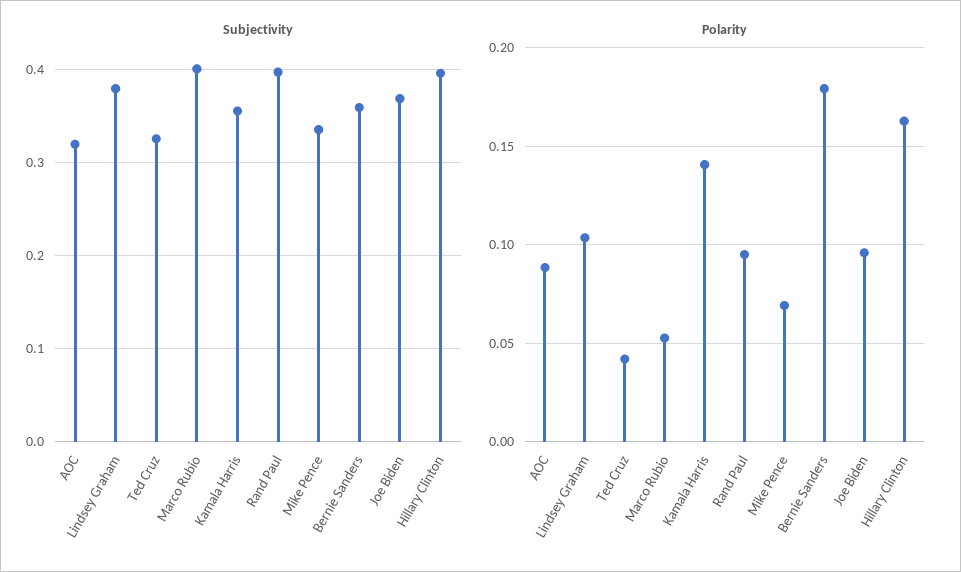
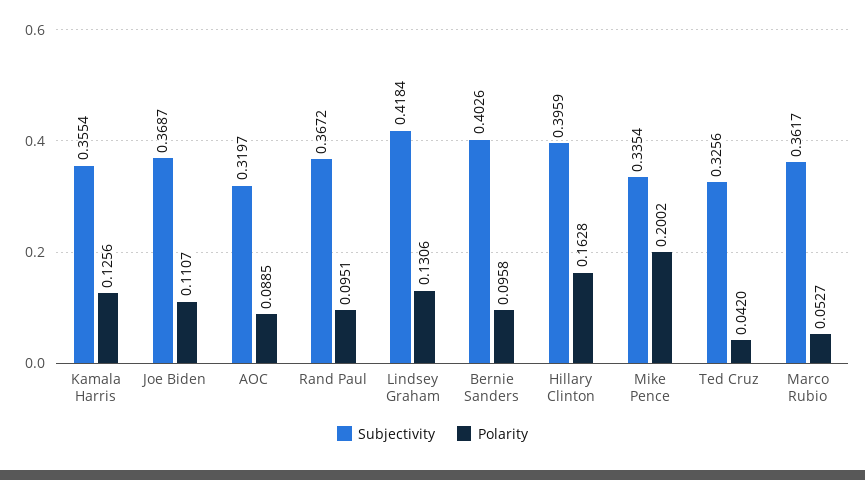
Subjectivity, Lindsey Graham: 0.38 -> 0.4184
Subjectivity, Marco Rubio: 0.4 -> 0.3617
Subjectivity, Rand Paul: 0.4 -> 0.3672
Subjectivity, Bernie Sanders: 0.36 -> 0.4026
Polarity, Lindsey Graham: 0.105 -> 0.1306
Polarity, Kamala Harris: 0.14 -> 0.1256
Polarity, Mike Pence: 0.07 -> 0.2002
Polarity, Bernie Sanders: 0.18 -> 0.0958
Polarity, Joe Biden: 0.095 -> 0.1107

